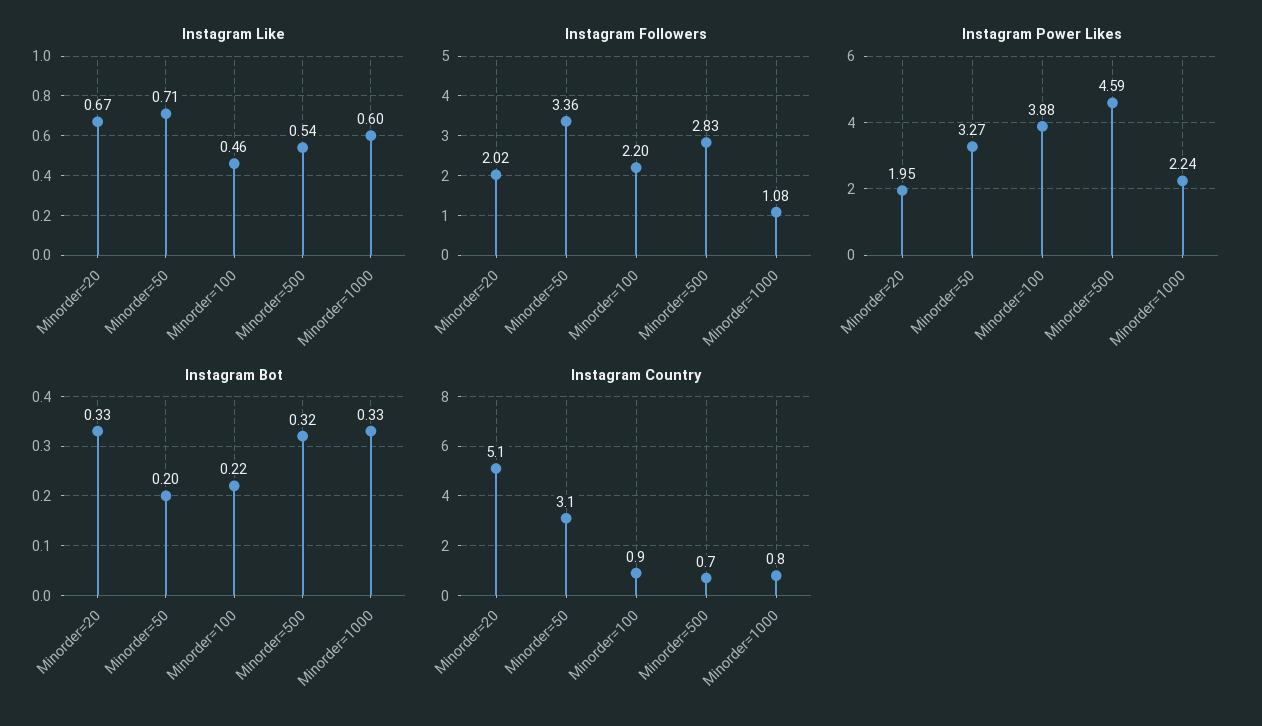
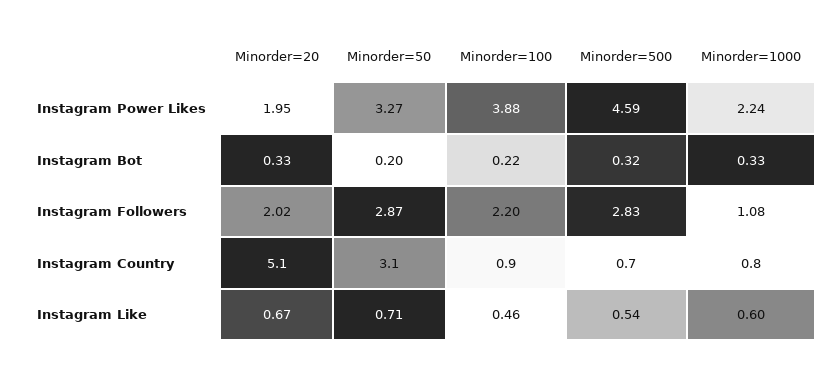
Instagram Followers, Minorder=50: 3.36 -> 2.87

